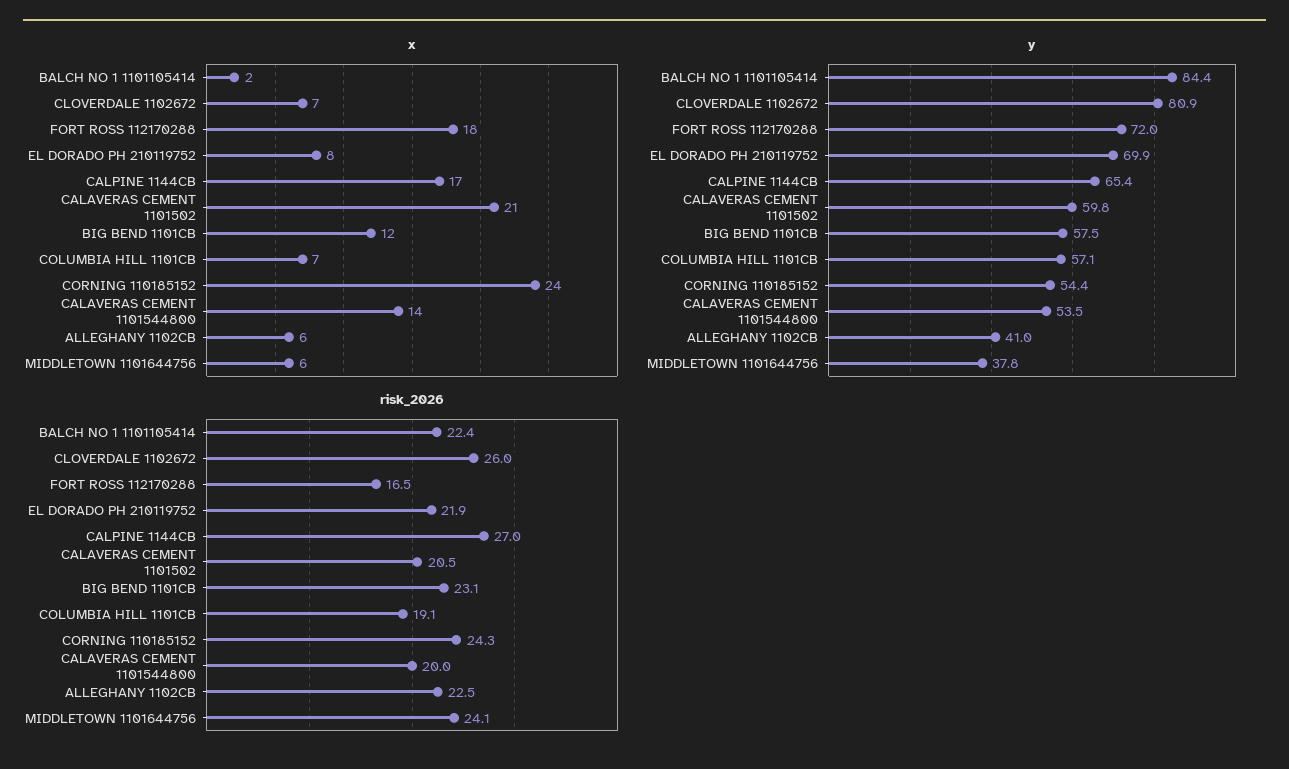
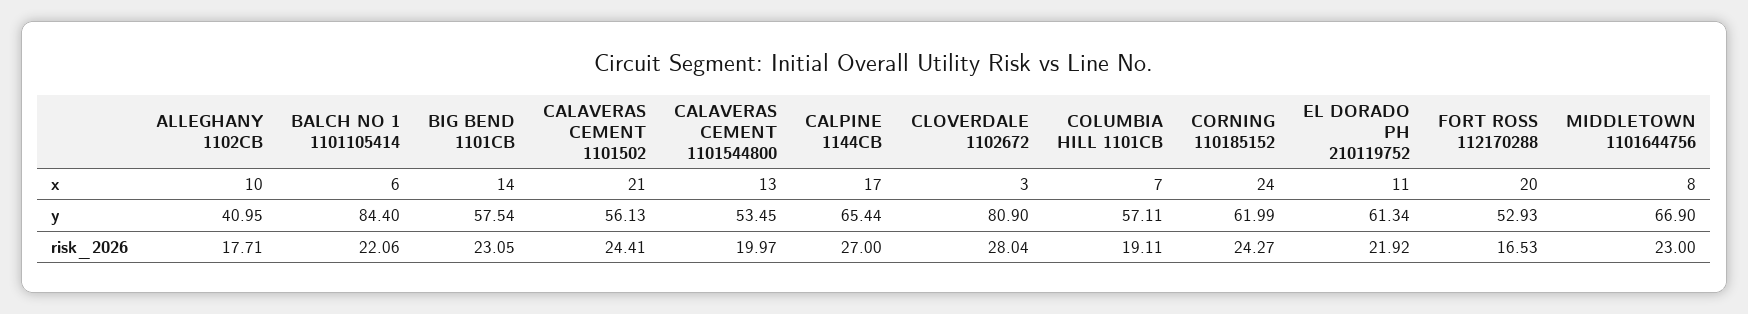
x, BALCH NO 1 1101105414: 2 -> 6
x, CLOVERDALE 1102672: 7 -> 3
x, FORT ROSS 112170288: 18 -> 20
x, EL DORADO PH 210119752: 8 -> 11
x, BIG BEND 1101CB: 12 -> 14
x, CALAVERAS CEMENT 1101544800: 14 -> 13
x, ALLEGHANY 1102CB: 6 -> 10
x, MIDDLETOWN 1101644756: 6 -> 8
y, FORT ROSS 112170288: 72 -> 52.93
y, EL DORADO PH 210119752: 69.9 -> 61.34
y, CALAVERAS CEMENT 1101502: 59.8 -> 56.13
y, CORNING 110185152: 54.4 -> 61.99
y, MIDDLETOWN 1101644756: 37.8 -> 66.9
risk_2026, BALCH NO 1 1101105414: 22.4 -> 22.06
risk_2026, CLOVERDALE 1102672: 26 -> 28.04
risk_2026, CALAVERAS CEMENT 1101502: 20.5 -> 24.41
risk_2026, ALLEGHANY 1102CB: 22.5 -> 17.71
risk_2026, MIDDLETOWN 1101644756: 24.1 -> 23

